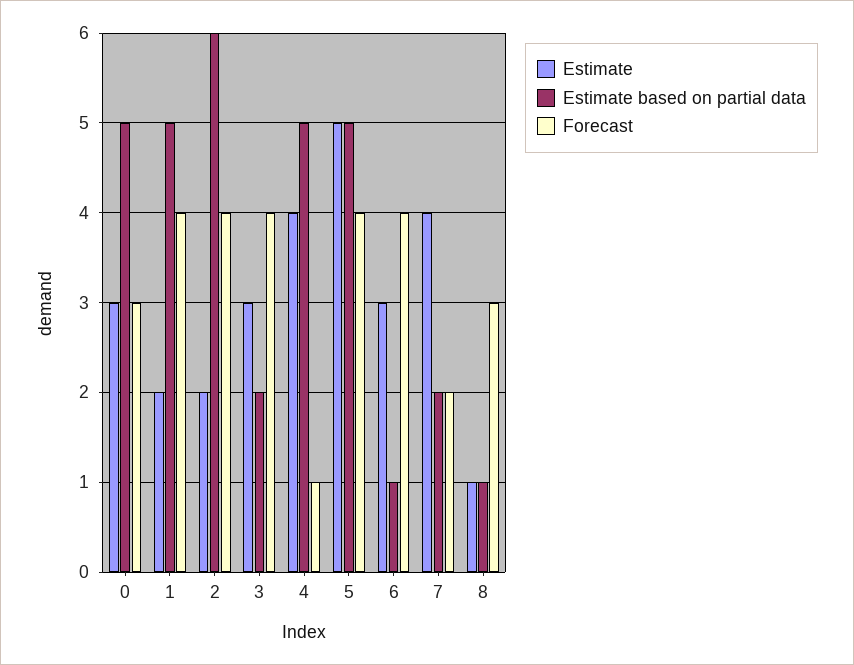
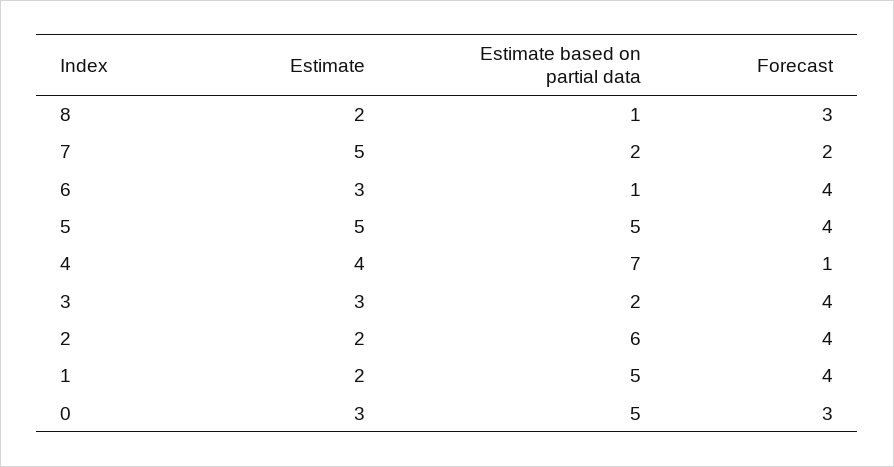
Estimate based on partial data, 4: 5 -> 7
Estimate, 7: 4 -> 5
Estimate, 8: 1 -> 2

